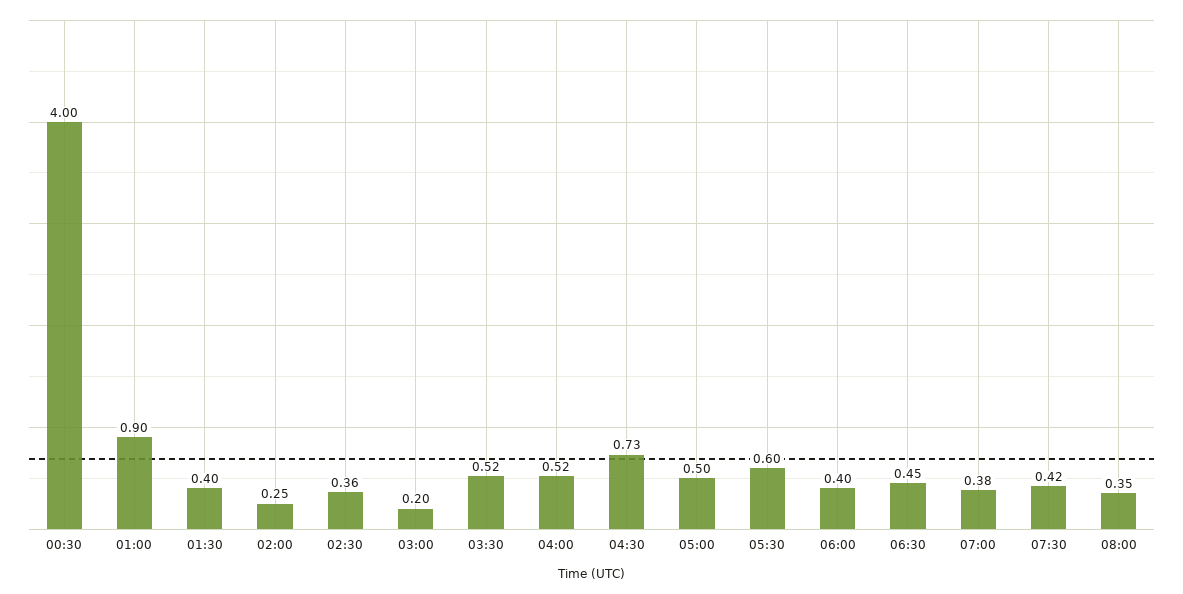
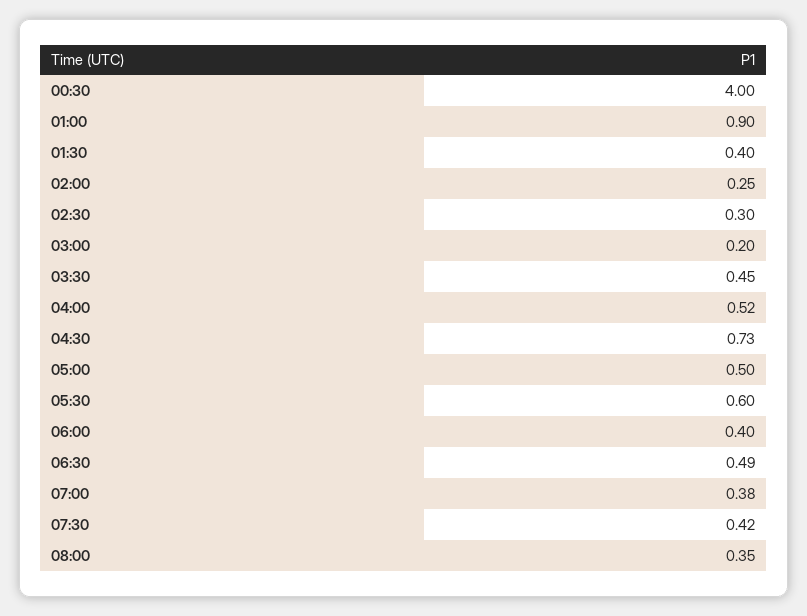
02:30: 0.36 -> 0.3
03:30: 0.52 -> 0.45
06:30: 0.45 -> 0.49

